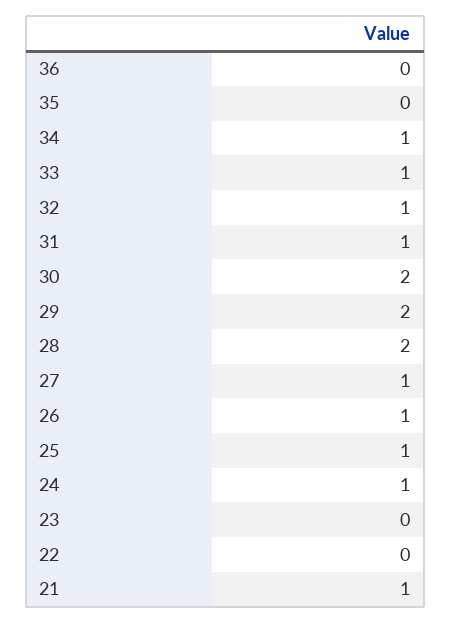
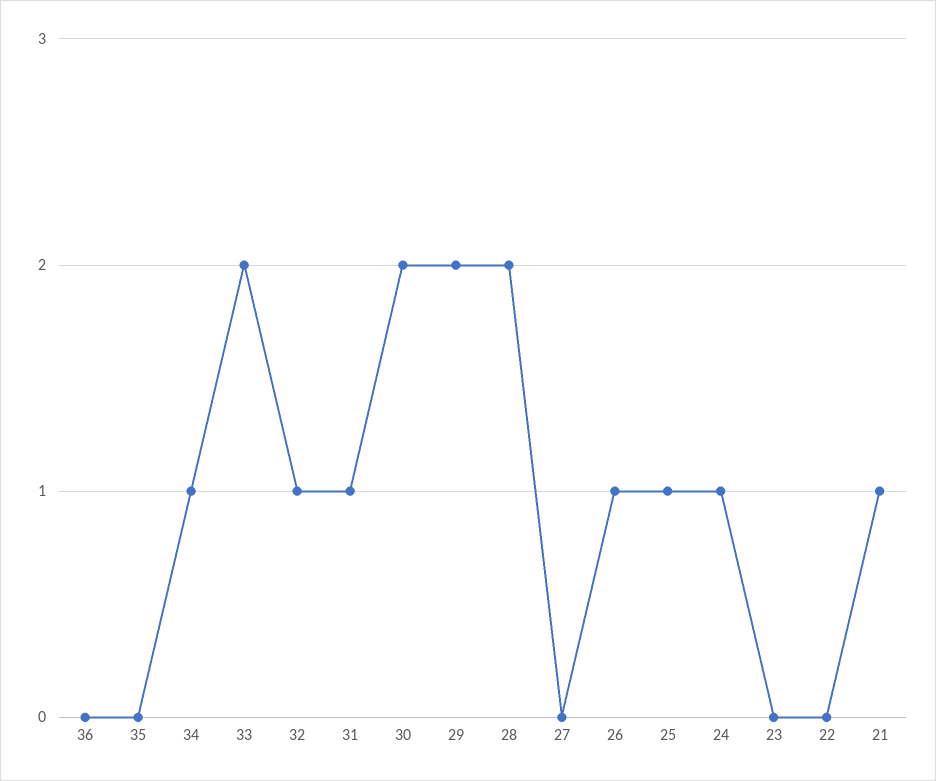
33: 1 -> 2
27: 1 -> 0

